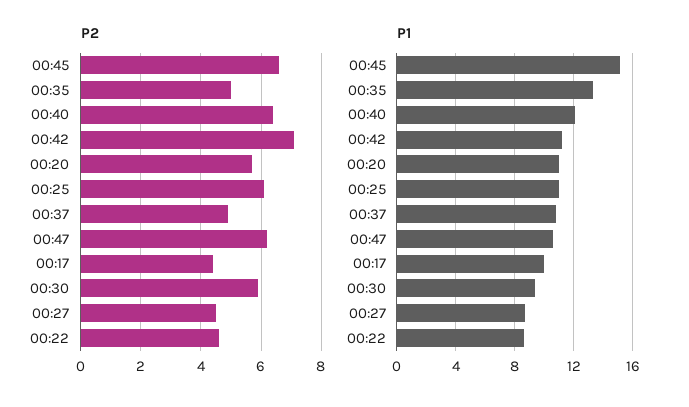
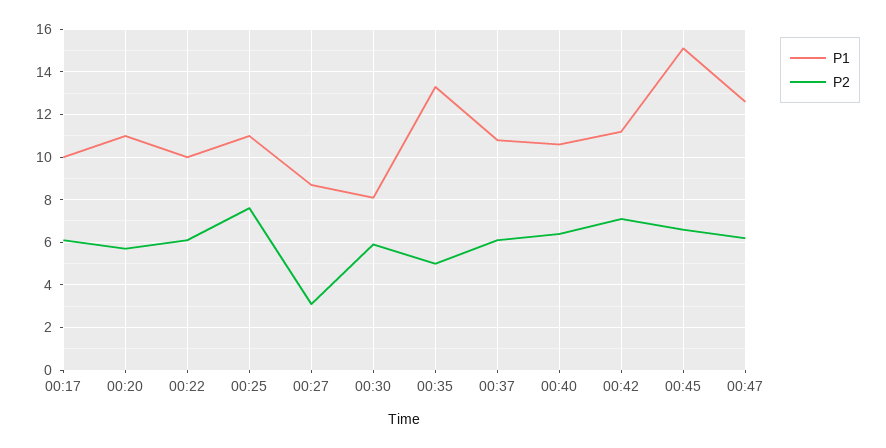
P2, 00:25: 6 -> 7.5
P2, 00:37: 5 -> 6
P2, 00:17: 4.5 -> 6
P2, 00:27: 4.5 -> 3
P2, 00:22: 4.5 -> 6
P1, 00:40: 12 -> 10.5
P1, 00:47: 10.5 -> 12.5
P1, 00:30: 9.5 -> 8
P1, 00:22: 8.5 -> 10

